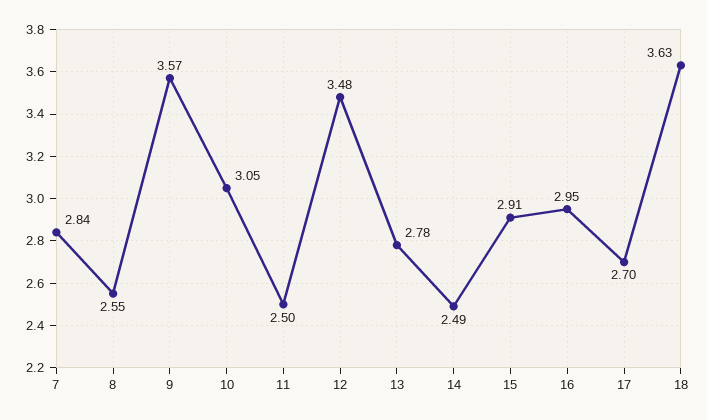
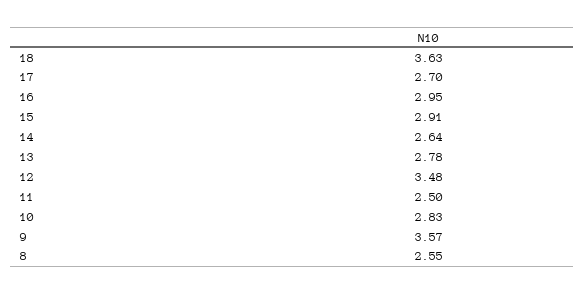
7: 2.84 -> none
10: 3.05 -> 2.83
14: 2.49 -> 2.64

